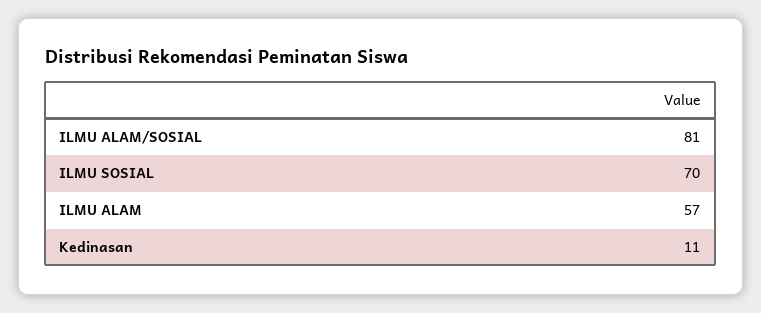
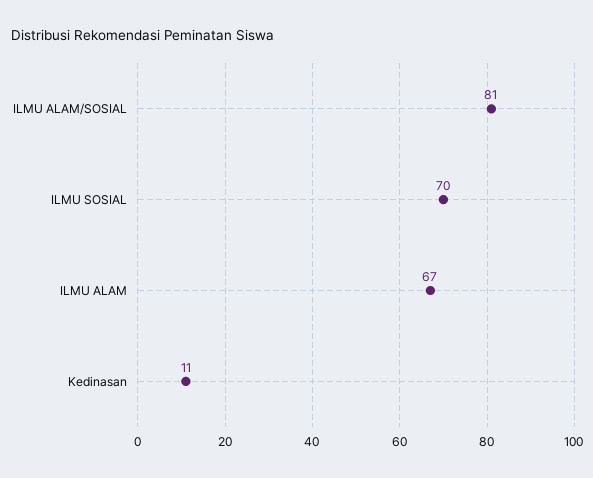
ILMU ALAM: 57 -> 67

